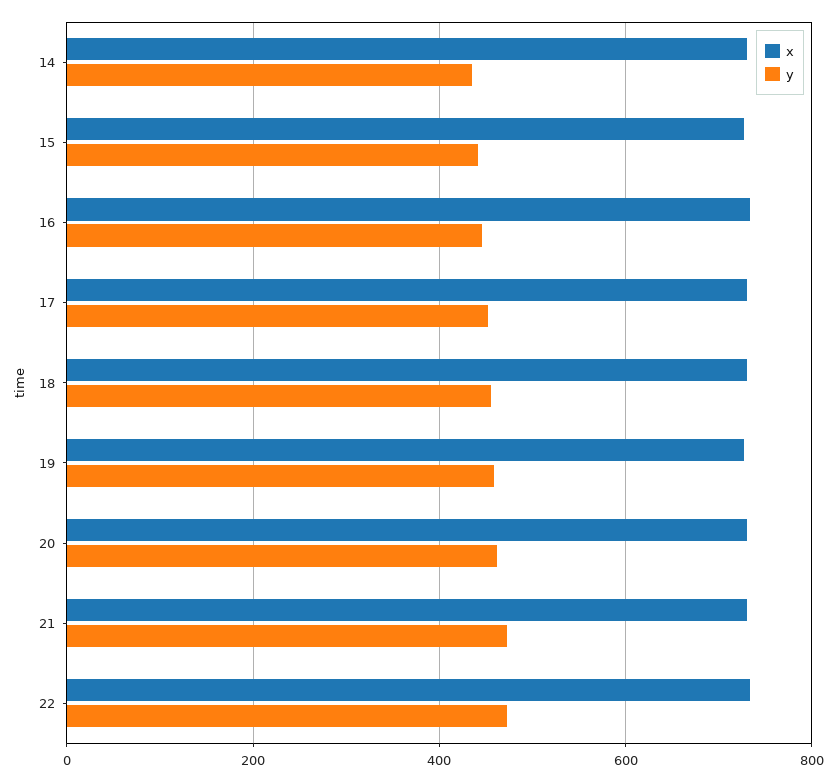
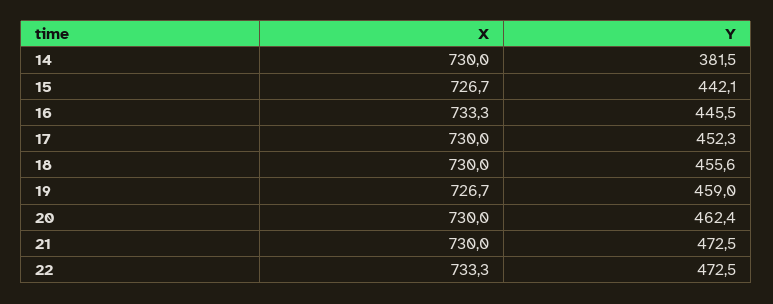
y, 14: 440 -> 381.5

